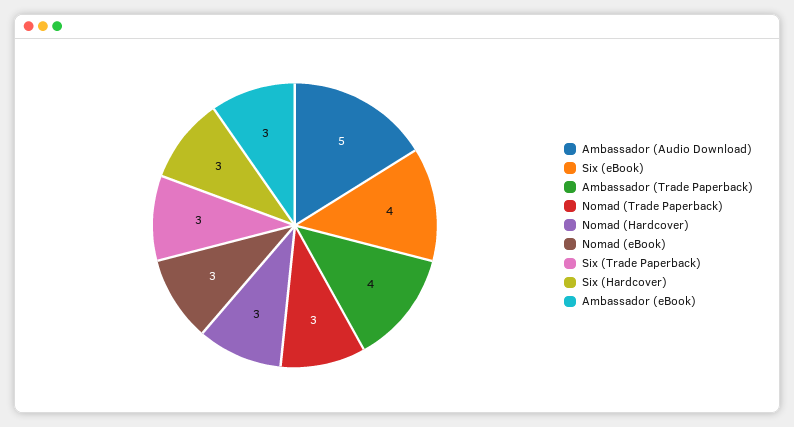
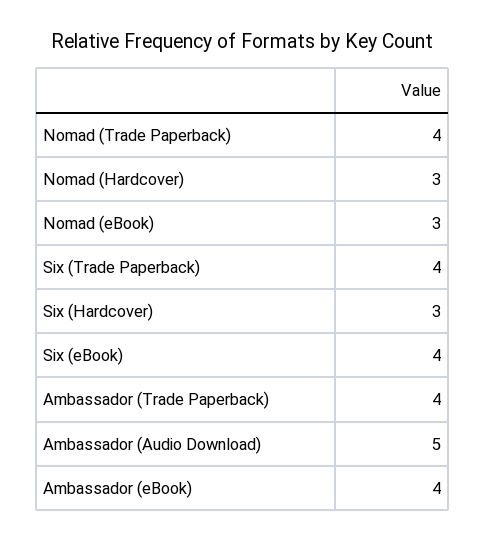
Nomad (Trade Paperback): 3 -> 4
Six (Trade Paperback): 3 -> 4
Ambassador (eBook): 3 -> 4

